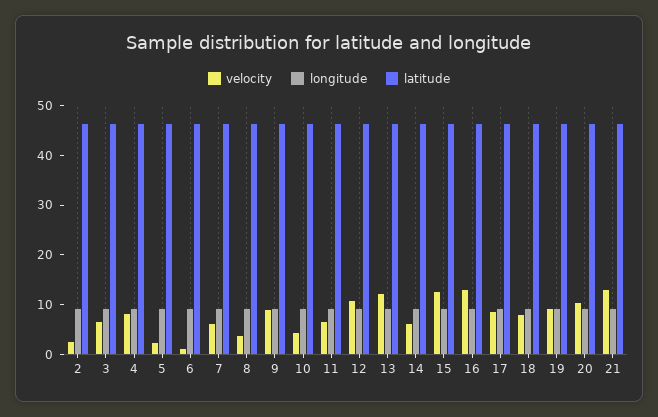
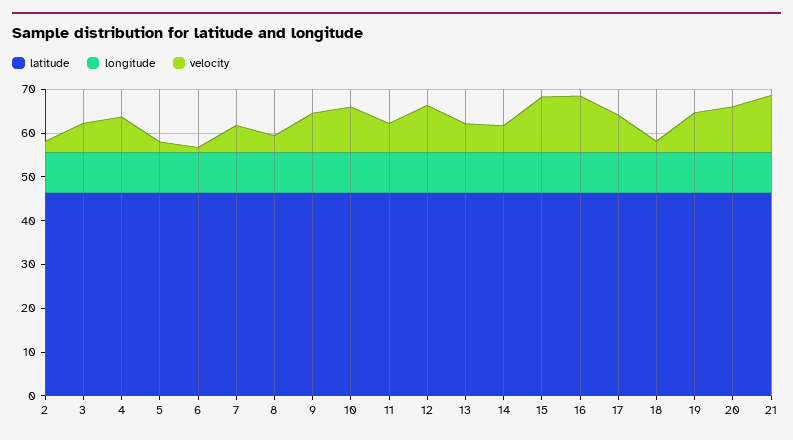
velocity, 10: 4 -> 10
velocity, 13: 12 -> 6
velocity, 18: 8 -> 2

